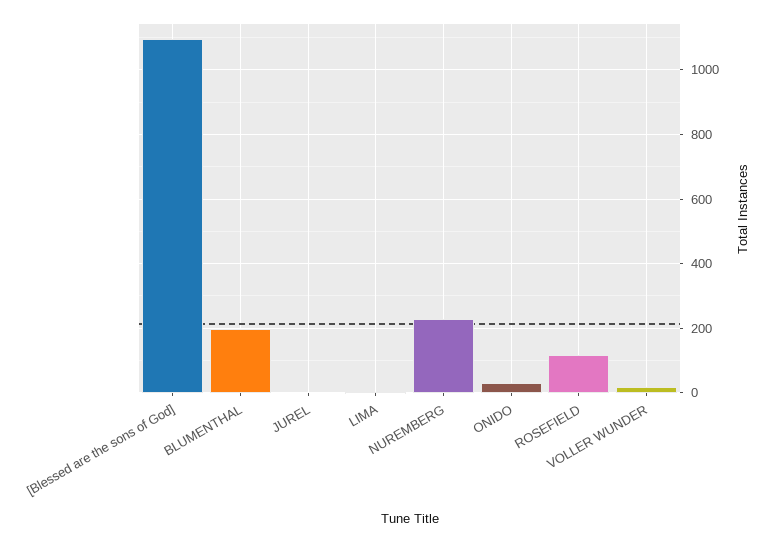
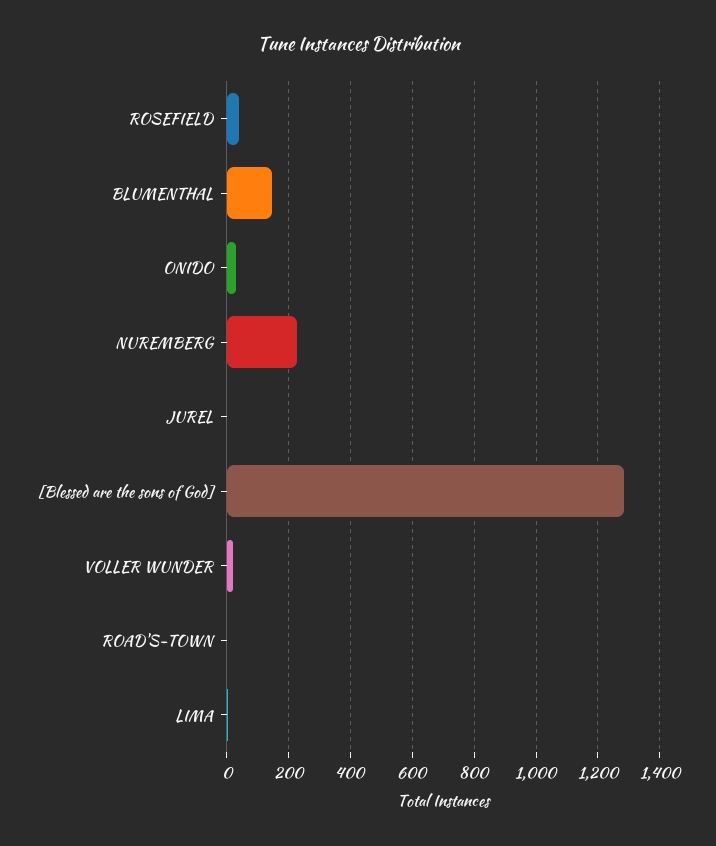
[Blessed are the sons of God]: 1100 -> 1280
BLUMENTHAL: 200 -> 140
ROSEFIELD: 120 -> 40
ROAD'S-TOWN: none -> 0

